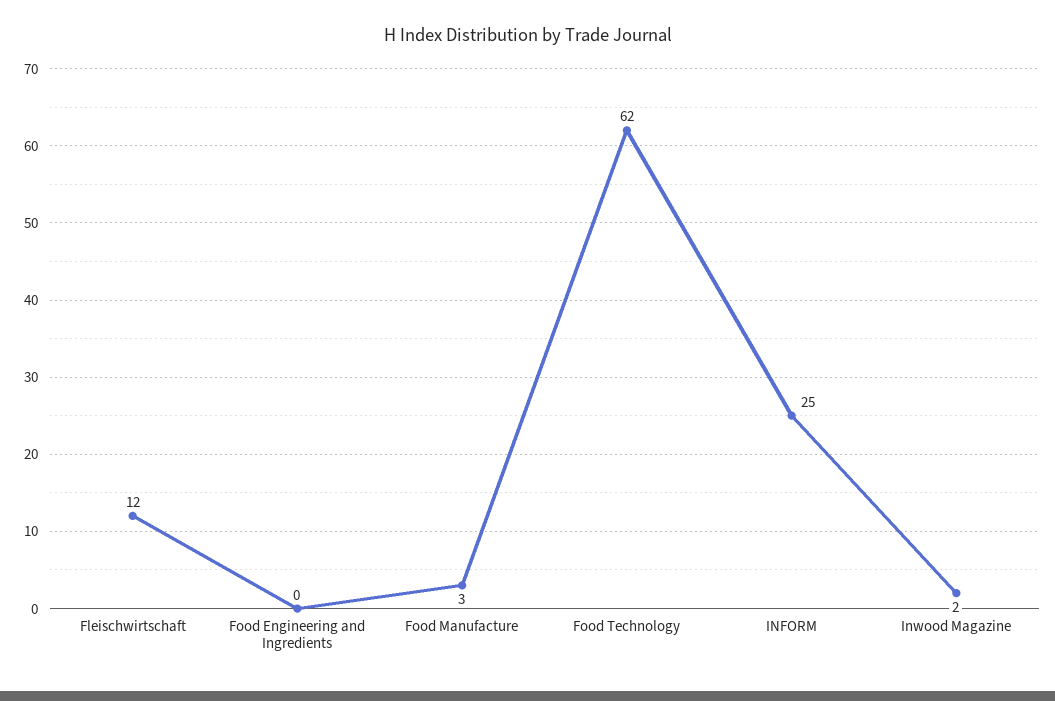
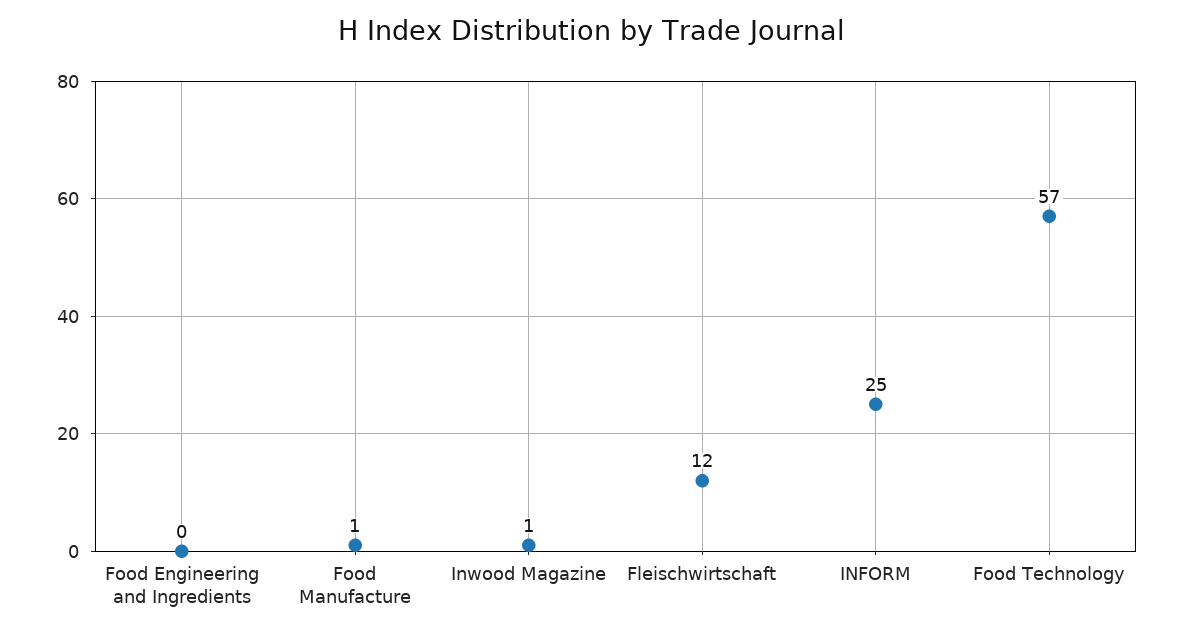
Food Manufacture: 3 -> 1
Food Technology: 62 -> 57
Inwood Magazine: 2 -> 1

